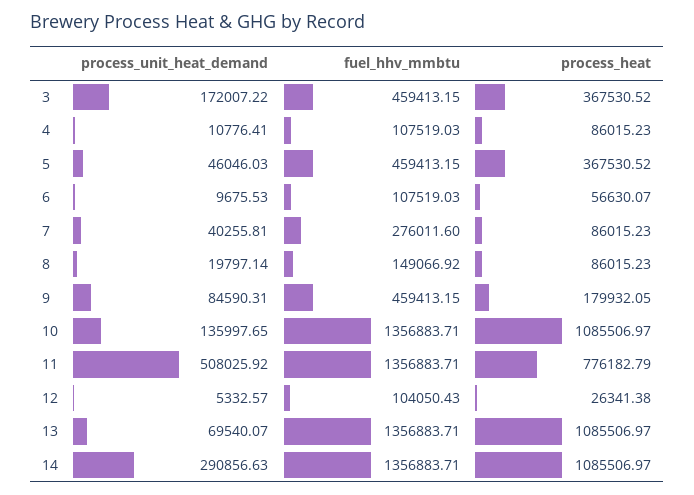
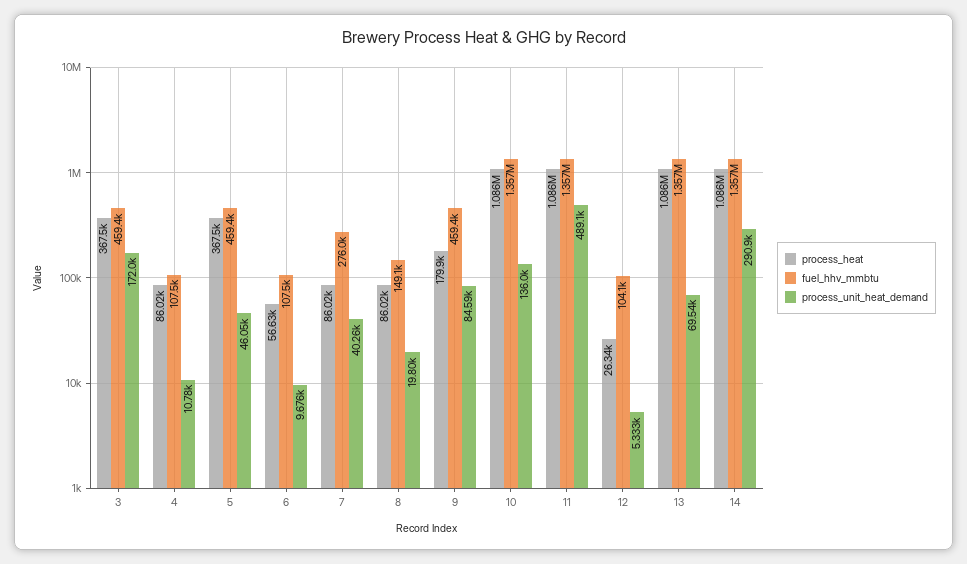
process_unit_heat_demand, 11: 508025.92 -> 489100
process_heat, 11: 776182.79 -> 1086000

